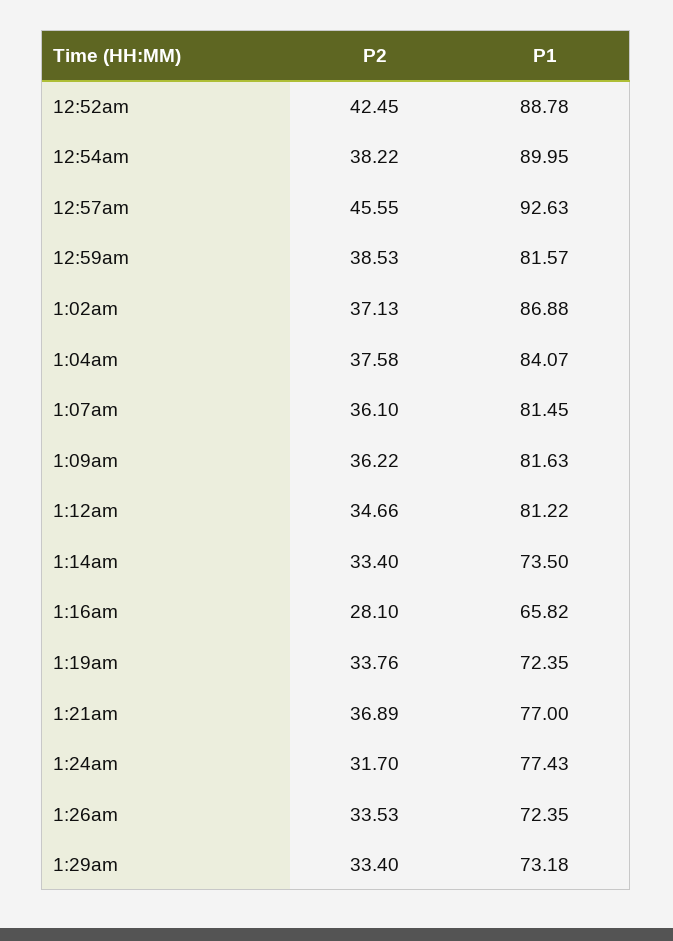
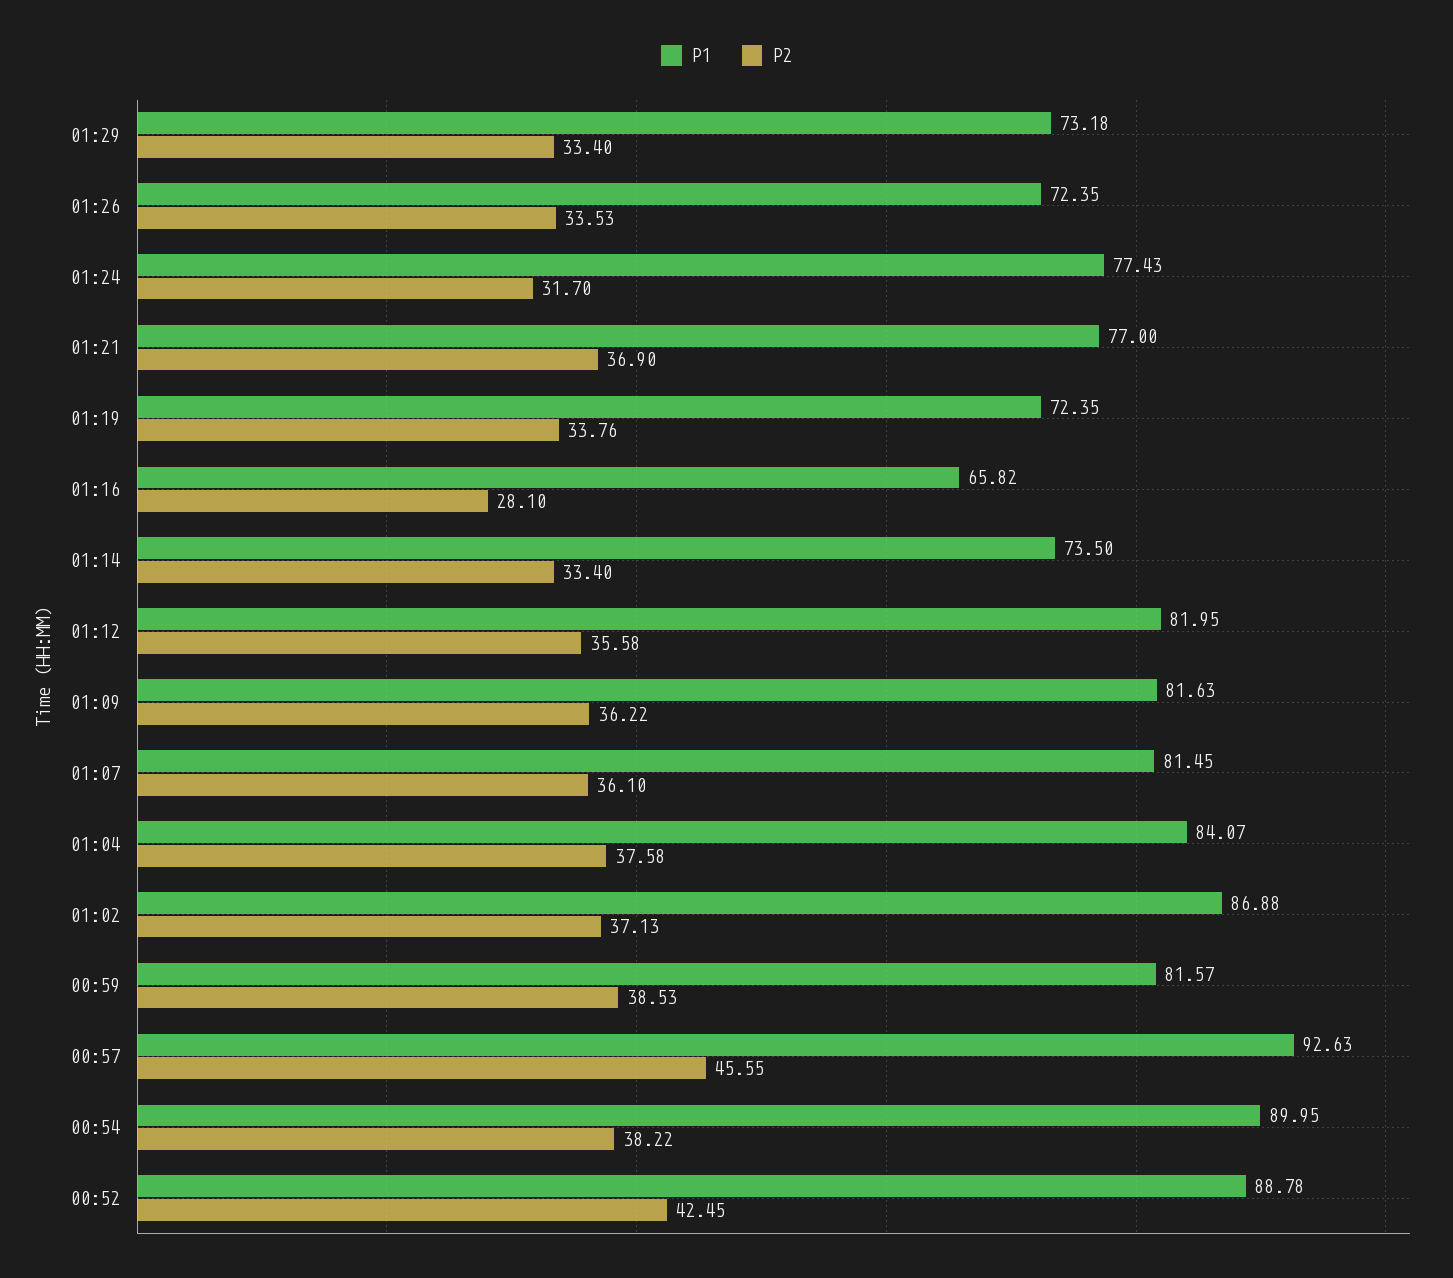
P2, 1:12am: 34.66 -> 35.58
P1, 1:12am: 81.22 -> 81.95
P2, 1:21am: 36.89 -> 36.9

